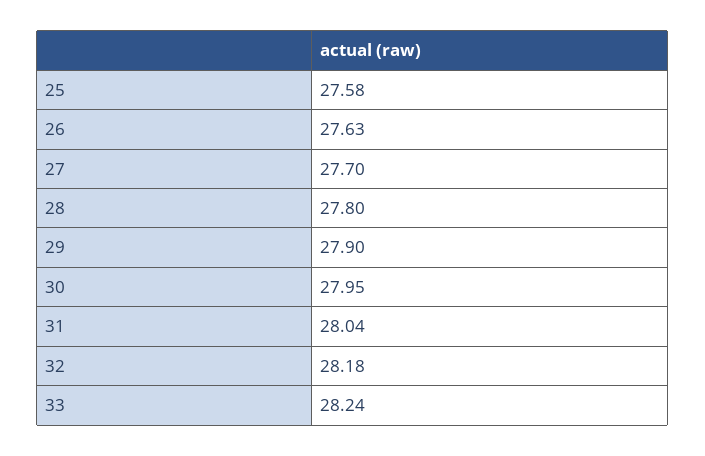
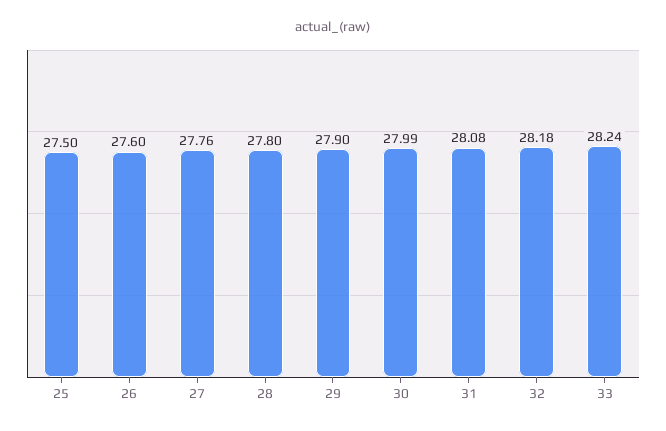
25: 27.58 -> 27.5
26: 27.63 -> 27.6
27: 27.7 -> 27.76
30: 27.95 -> 27.99
31: 28.04 -> 28.08

